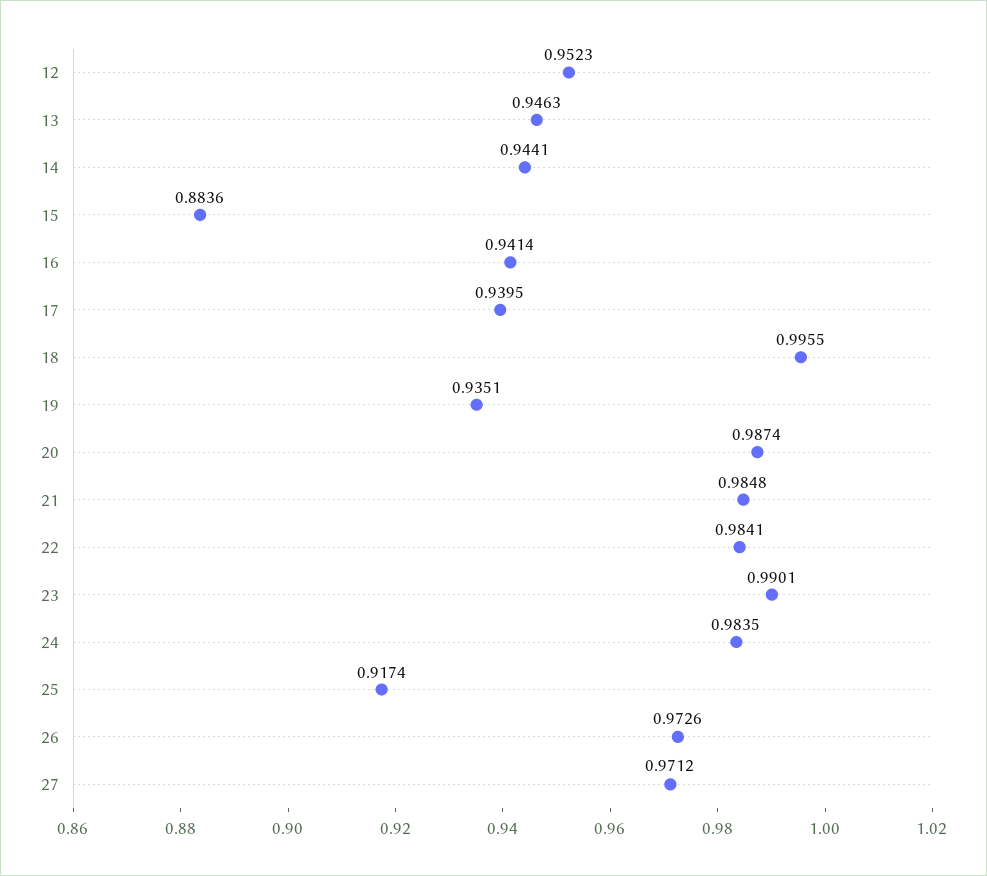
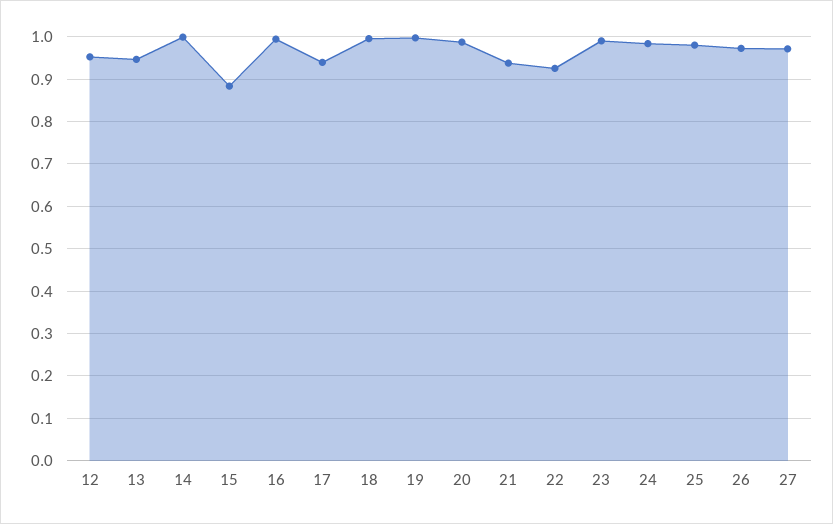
14: 0.9441 -> 1
16: 0.9414 -> 1
19: 0.9351 -> 1
21: 0.9848 -> 0.94
22: 0.9841 -> 0.92
25: 0.9174 -> 0.98

